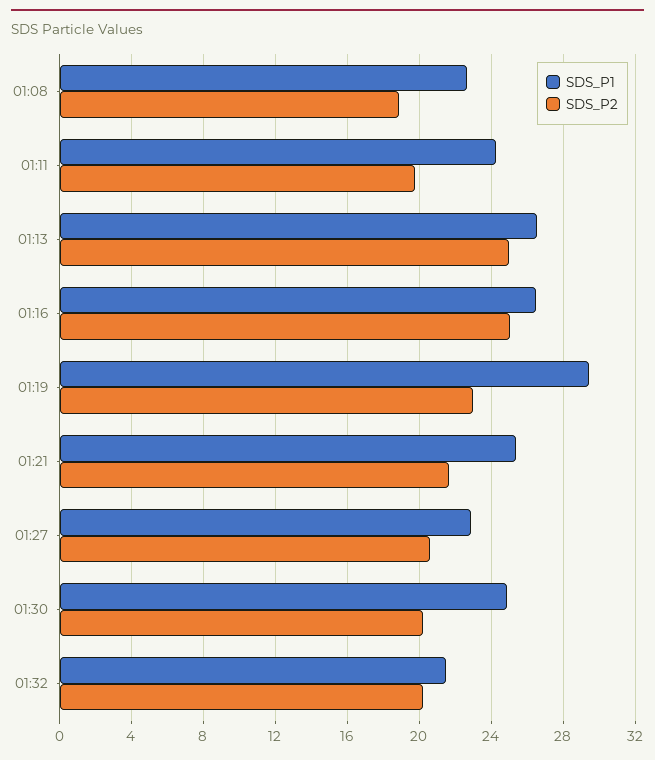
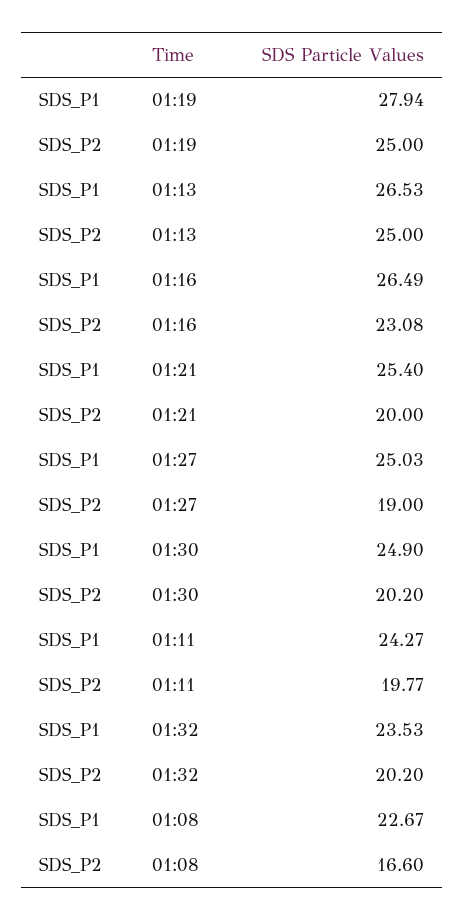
SDS_P2, 01:08: 19 -> 16.6
SDS_P2, 01:16: 25 -> 23.08
SDS_P1, 01:19: 29.5 -> 27.94
SDS_P2, 01:19: 23 -> 25
SDS_P2, 01:21: 21.5 -> 20
SDS_P1, 01:27: 23 -> 25.03
SDS_P2, 01:27: 20.5 -> 19
SDS_P1, 01:32: 21.5 -> 23.53

